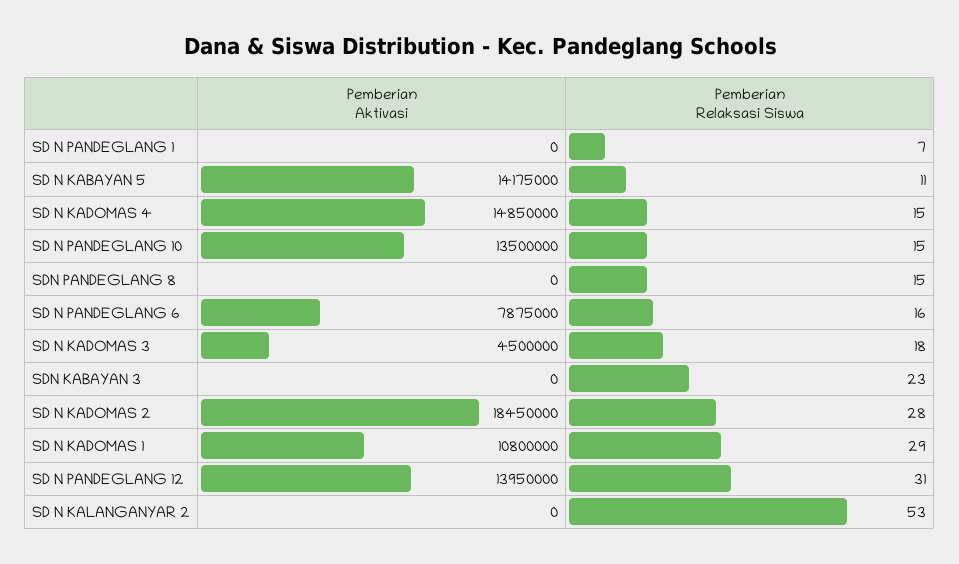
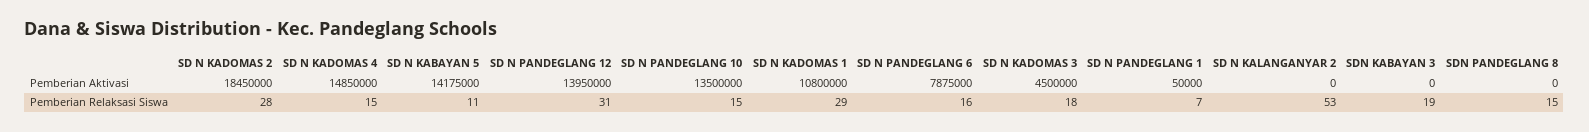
Pemberian Aktivasi, SD N PANDEGLANG 1: 0 -> 50000
Pemberian Relaksasi Siswa, SDN KABAYAN 3: 23 -> 19

